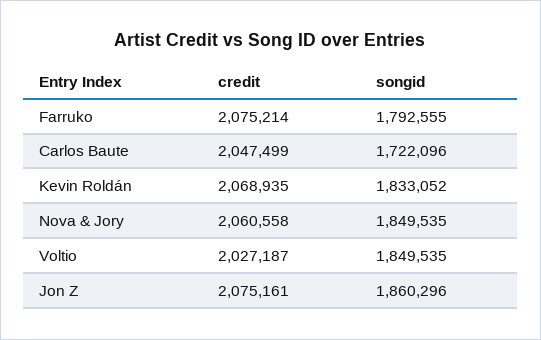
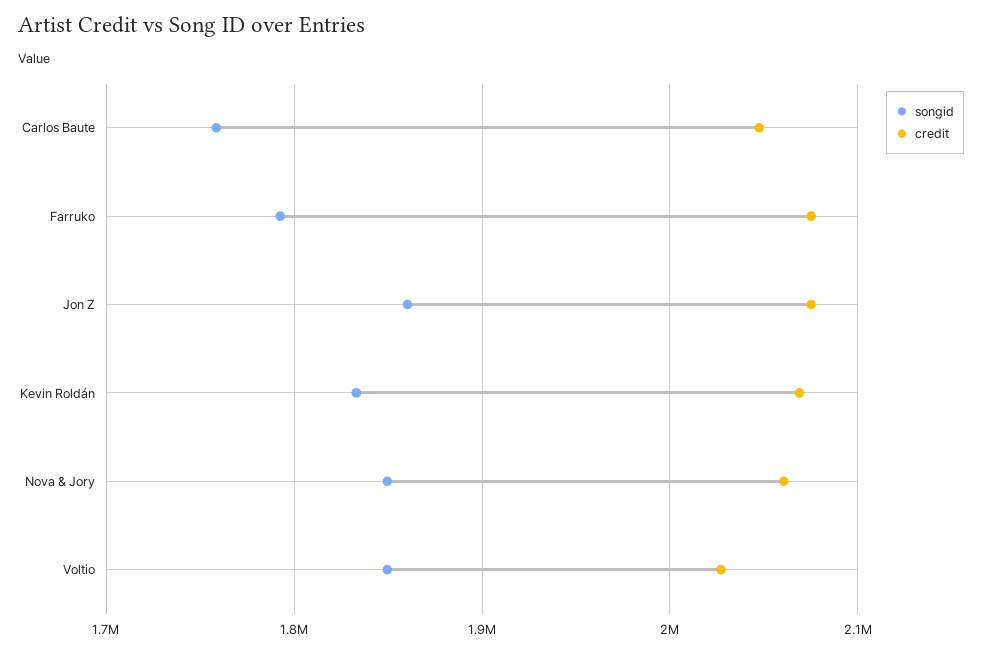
songid, Carlos Baute: 1722096 -> 1760000

